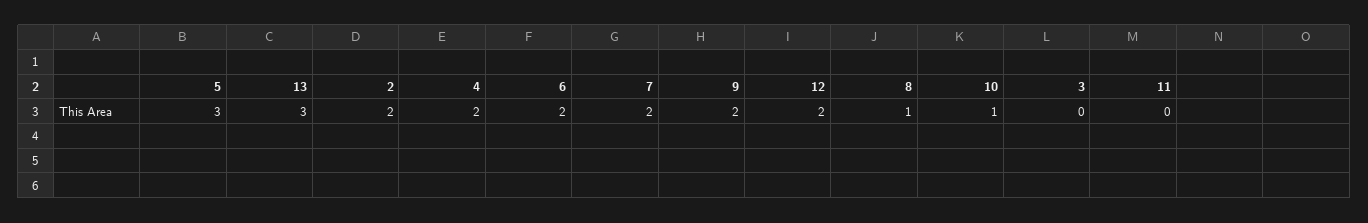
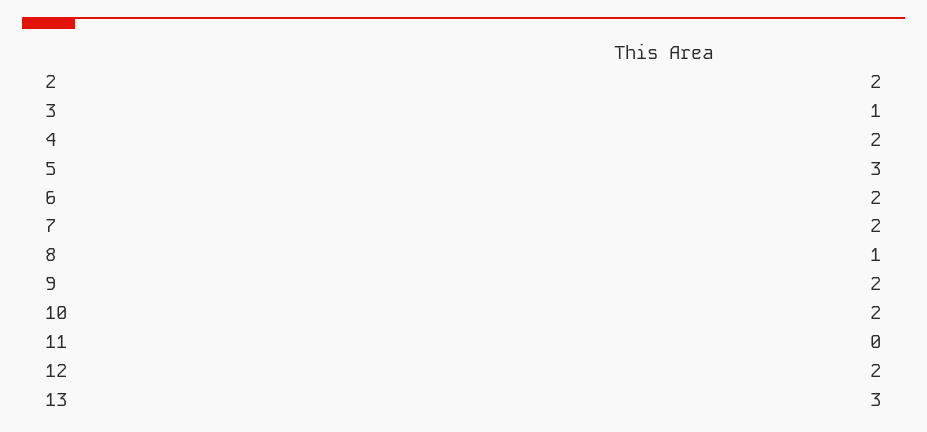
10: 1 -> 2
3: 0 -> 1

